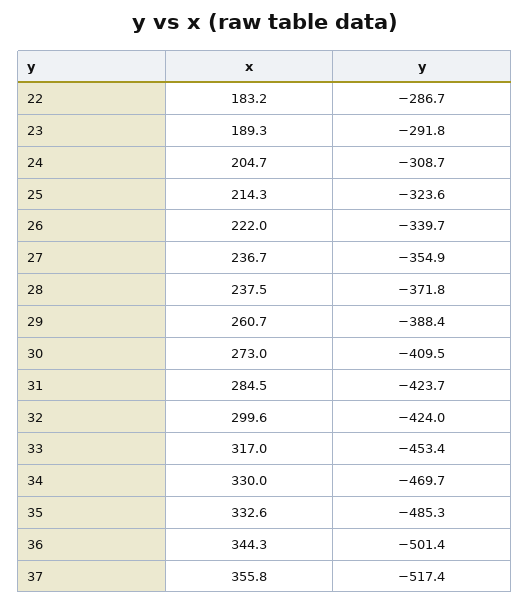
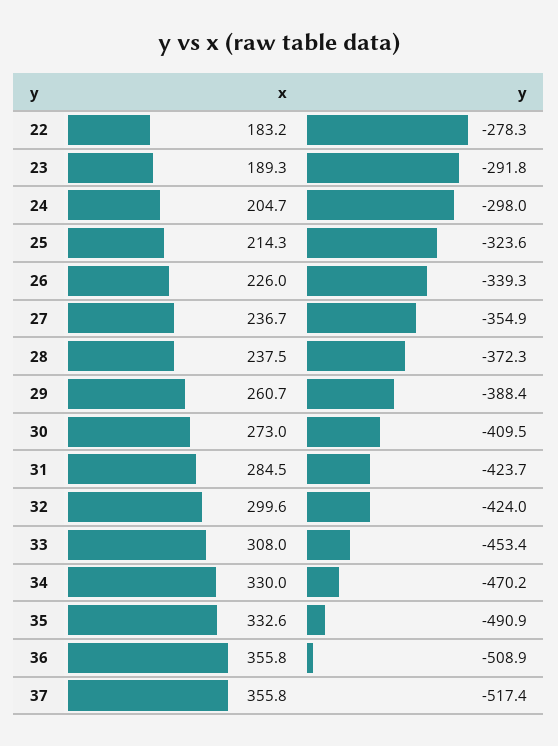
y, 22: -286.7 -> -278.3
y, 24: -308.7 -> -298
x, 26: 222 -> 226
y, 26: -339.7 -> -339.3
y, 28: -371.8 -> -372.3
x, 33: 317 -> 308
y, 34: -469.7 -> -470.2
y, 35: -485.3 -> -490.9
x, 36: 344.3 -> 355.8
y, 36: -501.4 -> -508.9

